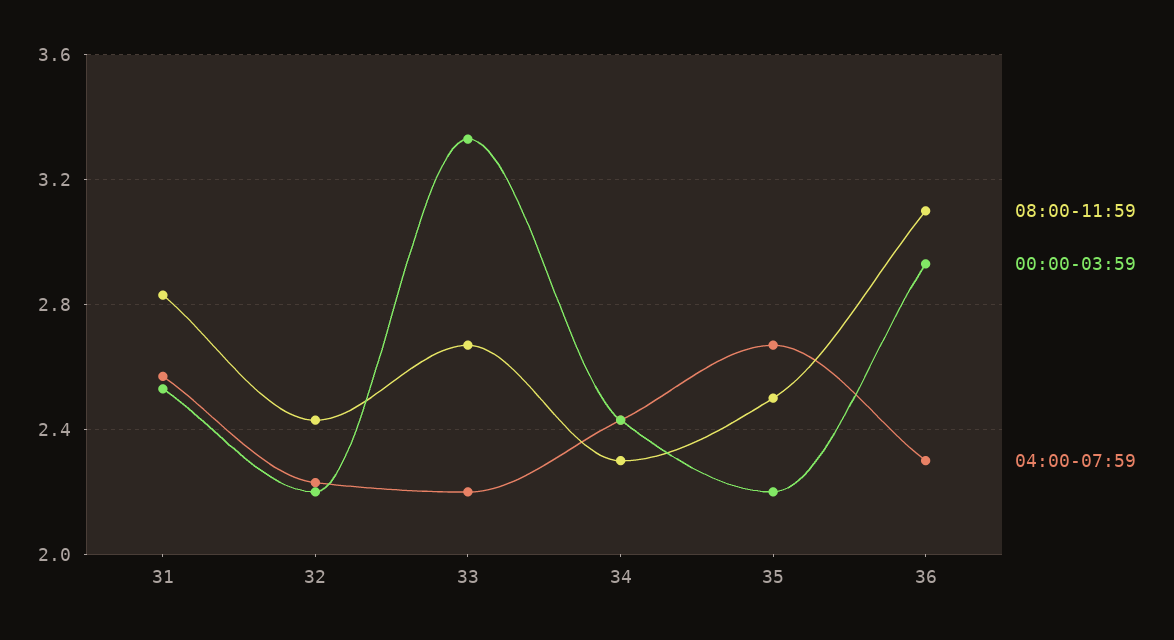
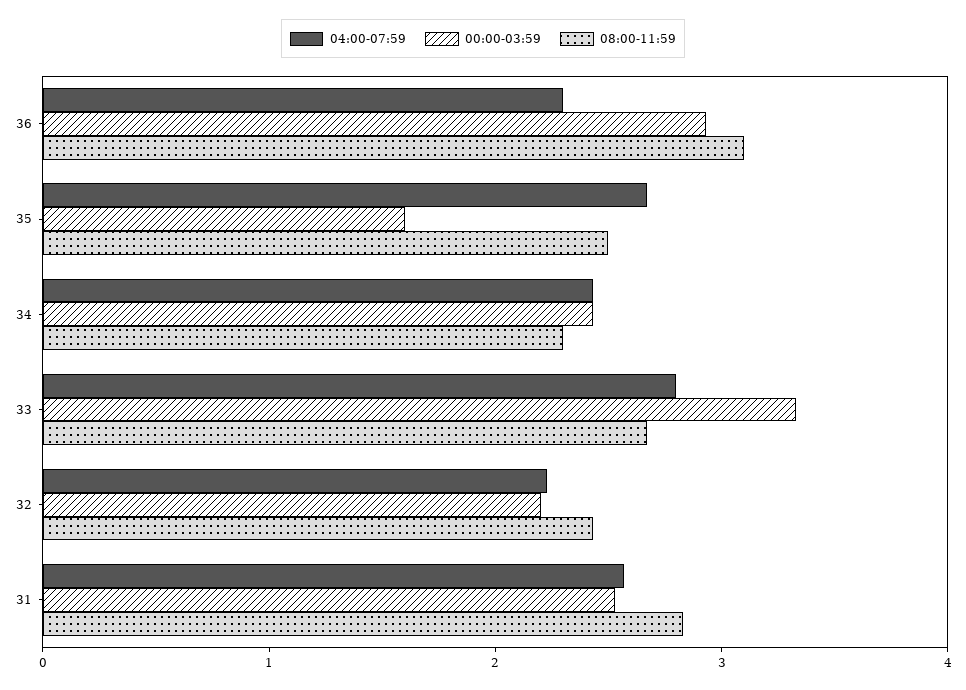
04:00-07:59, 33: 2.2 -> 2.8
00:00-03:59, 35: 2.2 -> 1.6

